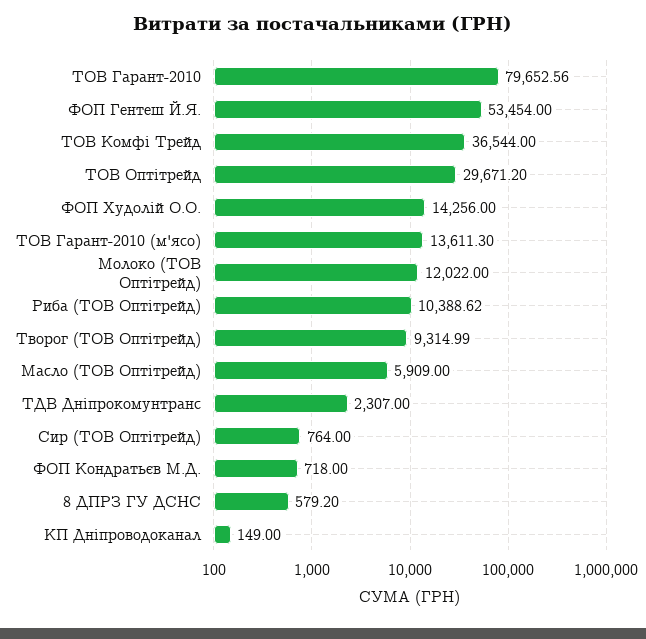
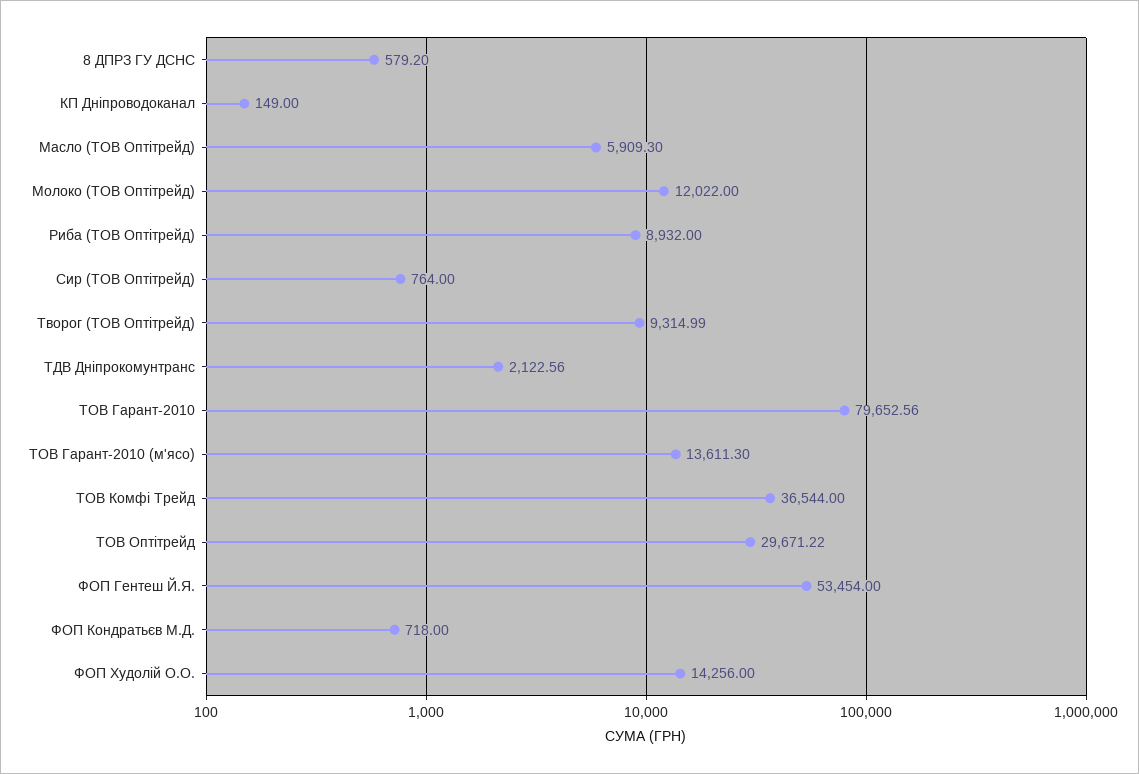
ТОВ Оптітрейд: 29671.2 -> 29671.22
Риба (ТОВ Оптітрейд): 10388.62 -> 8932
Масло (ТОВ Оптітрейд): 5909 -> 5909.3
ТДВ Дніпрокомунтранс: 2307 -> 2122.56

